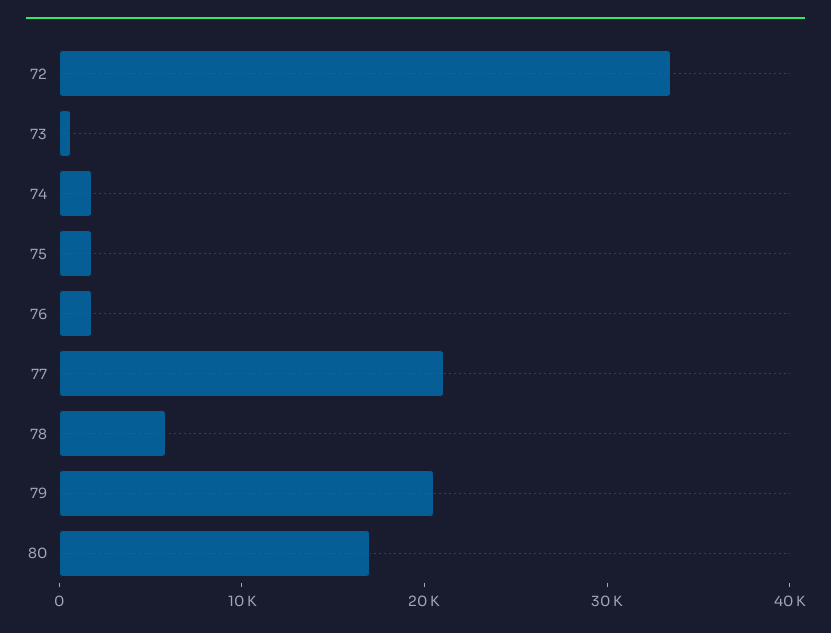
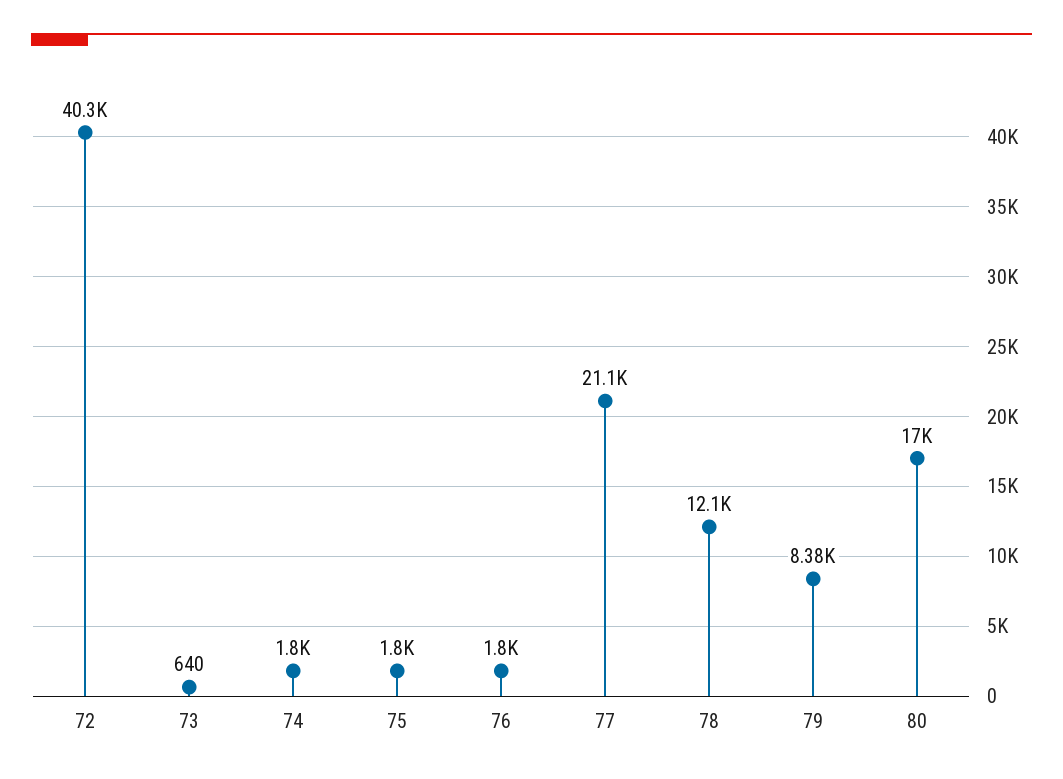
72: 34000 -> 40300
78: 6000 -> 12100
79: 20000 -> 8380

